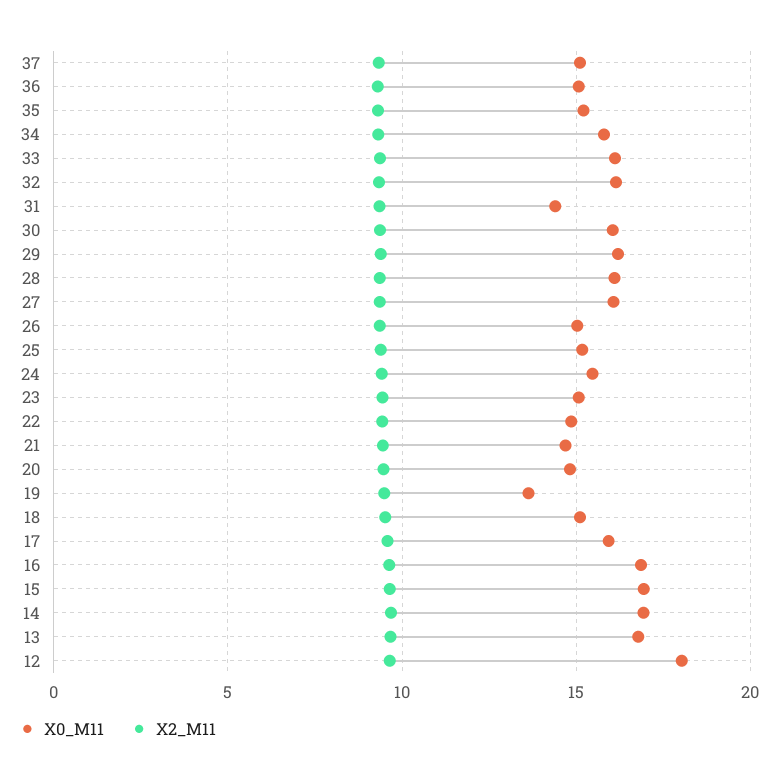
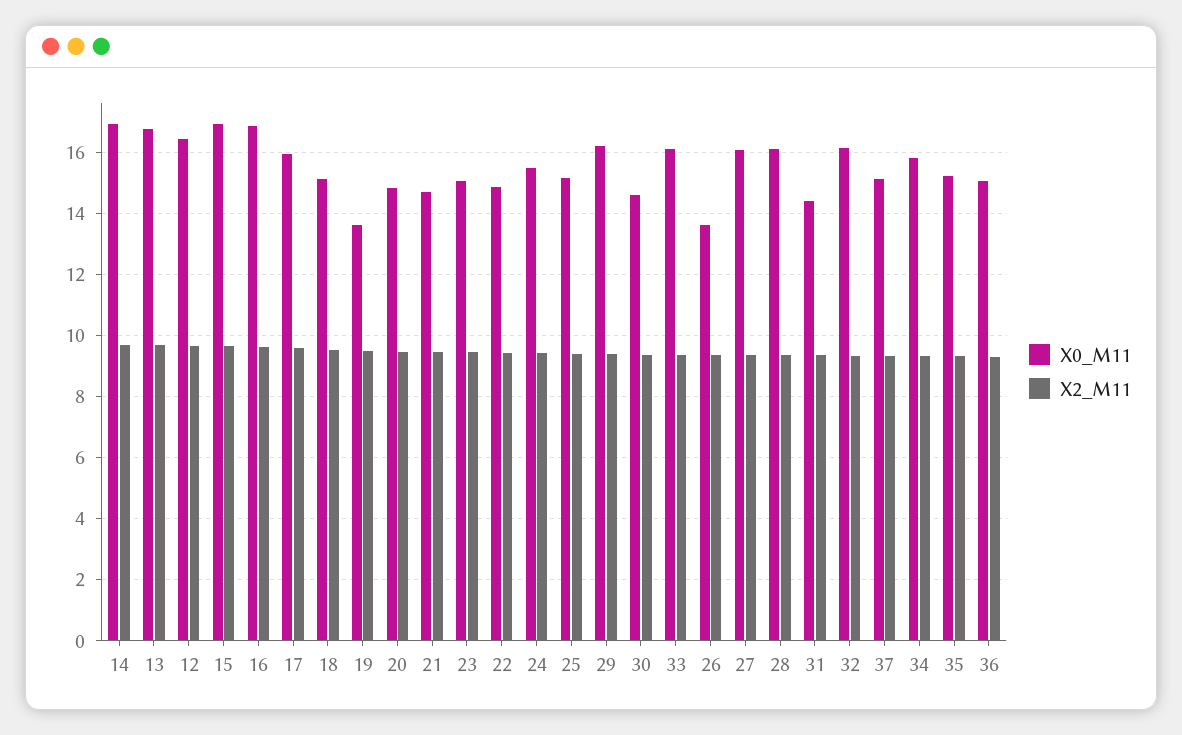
X0_M11, 30: 16 -> 14.6
X0_M11, 26: 15 -> 13.6
X0_M11, 12: 18 -> 16.4

